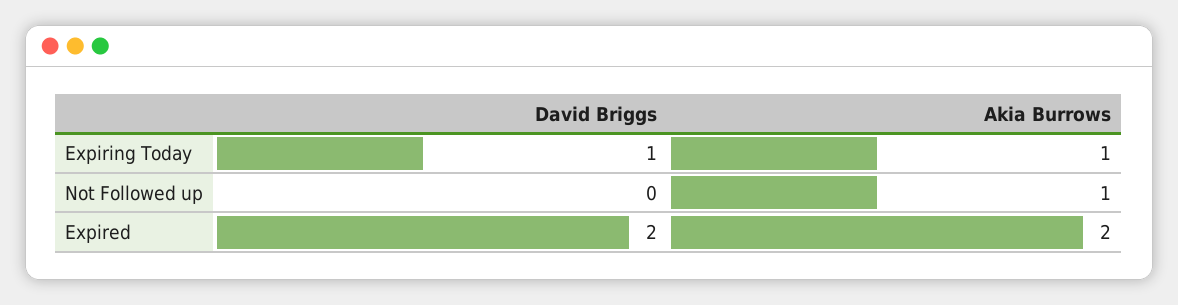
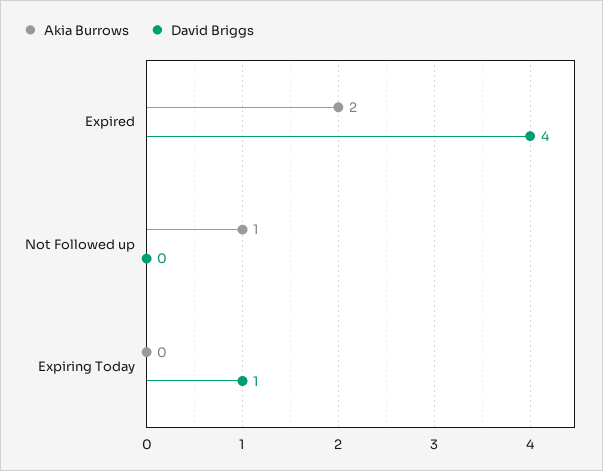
Akia Burrows, Expiring Today: 1 -> 0
David Briggs, Expired: 2 -> 4

